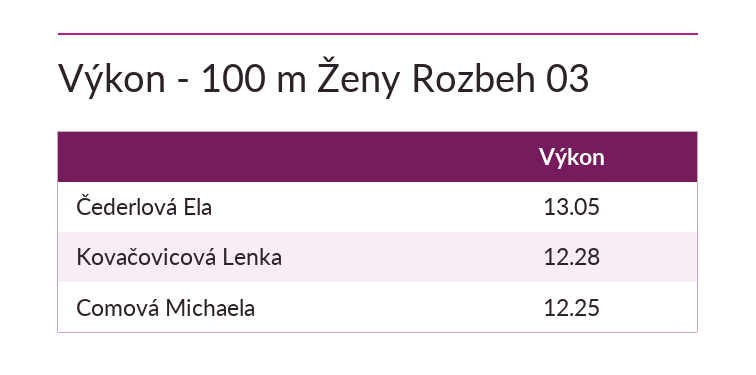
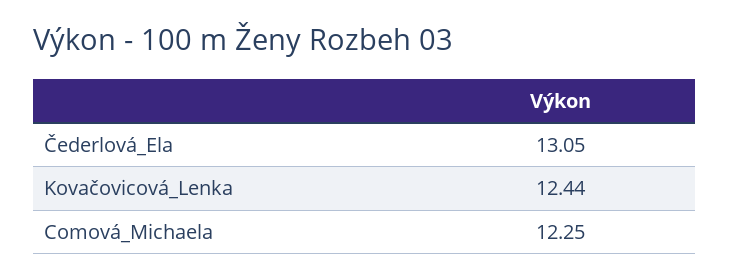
Kovačovicová Lenka: 12.28 -> 12.44

